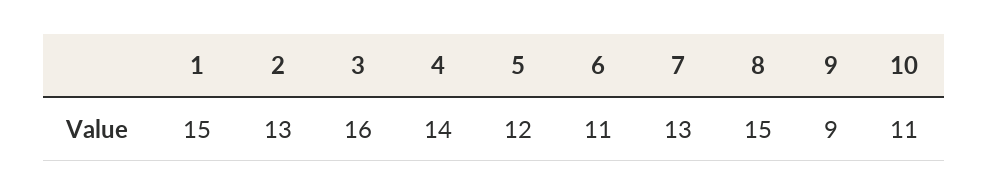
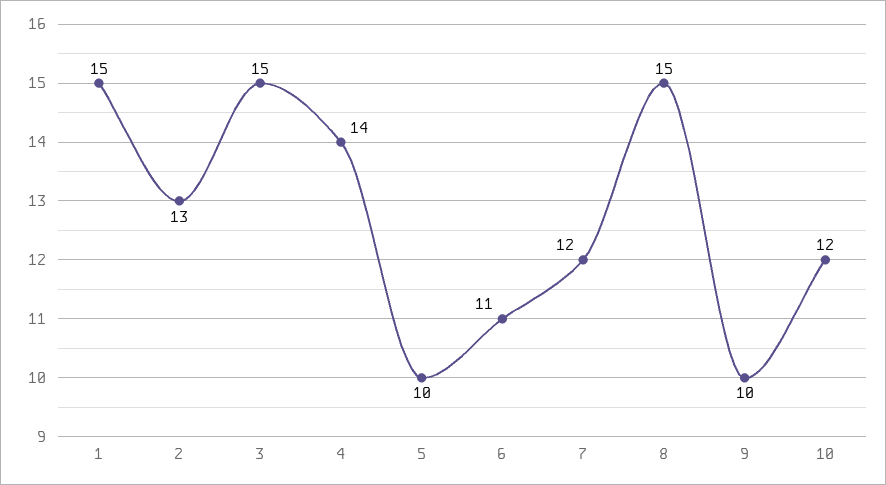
3: 16 -> 15
5: 12 -> 10
7: 13 -> 12
9: 9 -> 10
10: 11 -> 12

